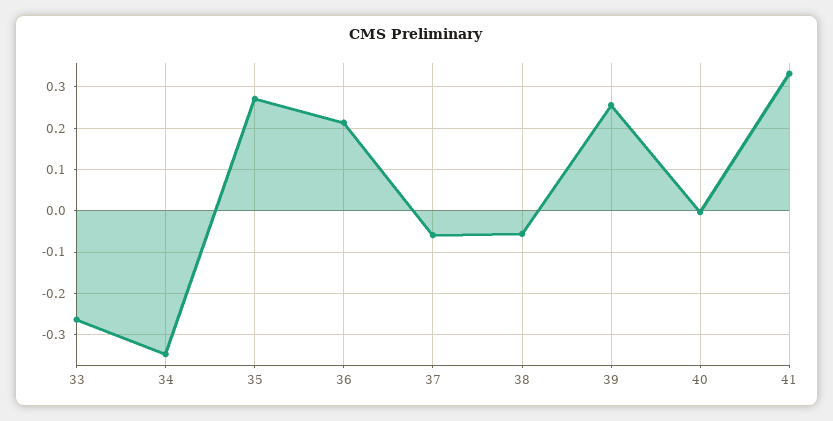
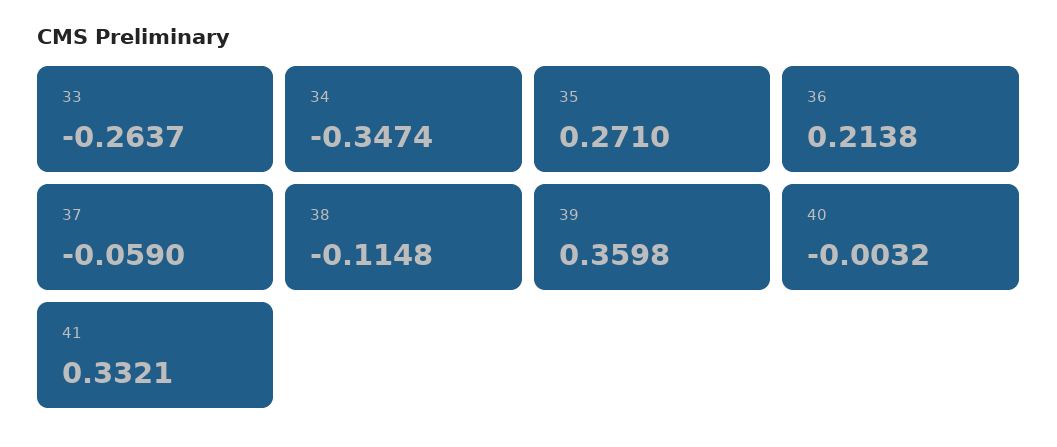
38: -0.06 -> -0.1148
39: 0.26 -> 0.3598

